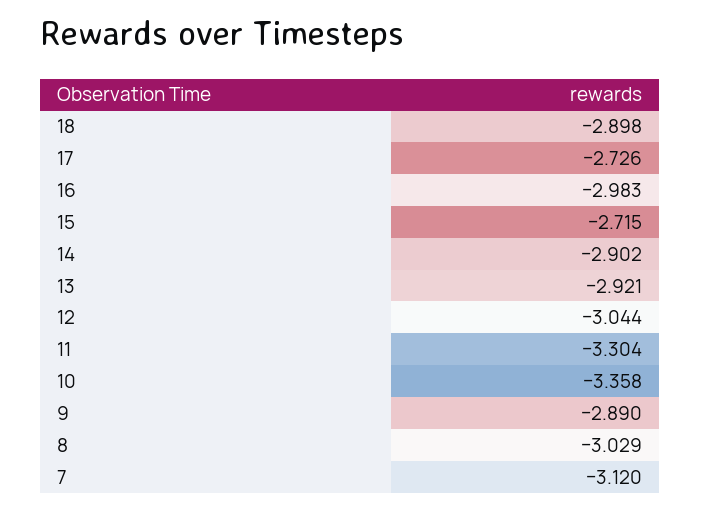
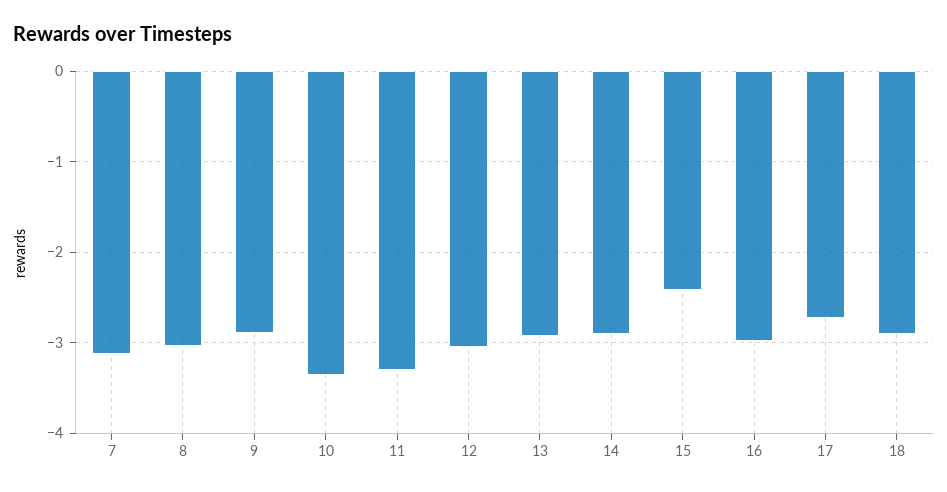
15: -2.715 -> -2.4

